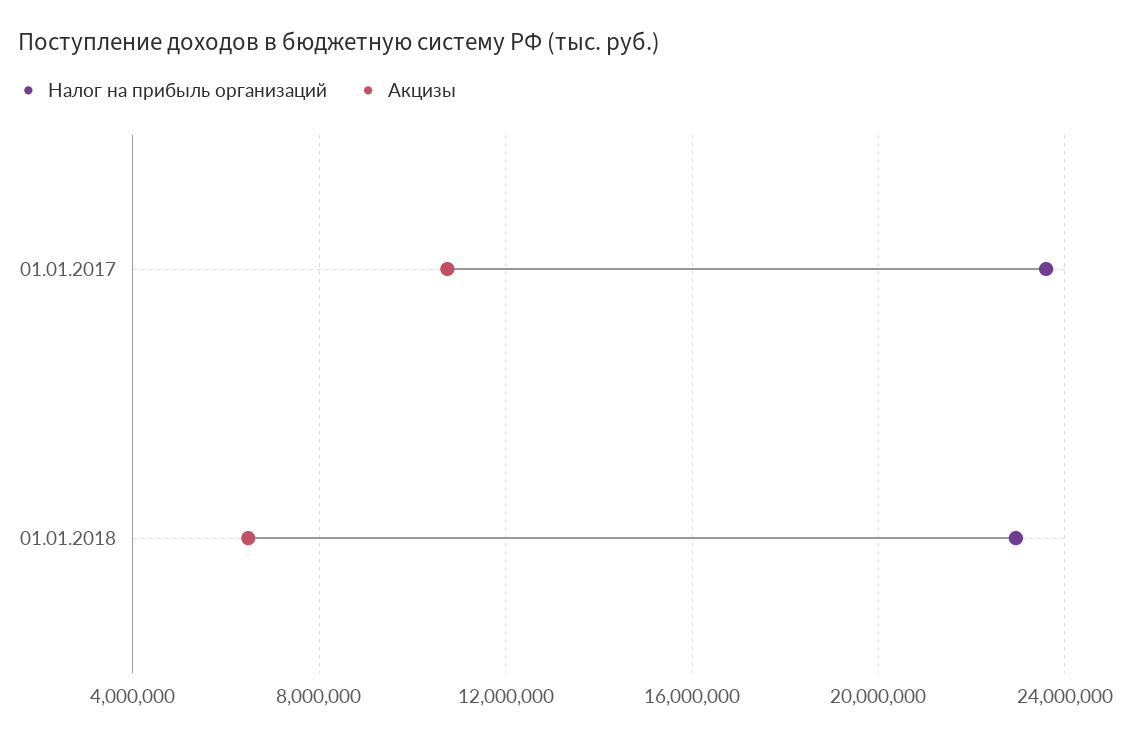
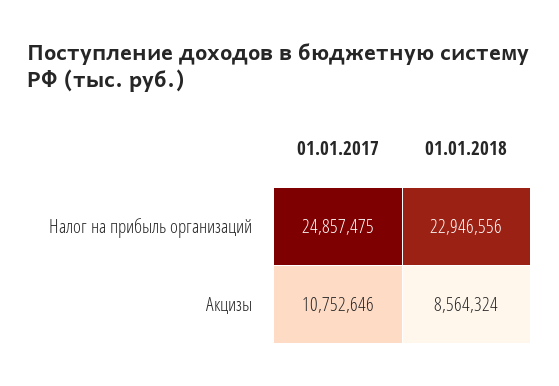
Налог на прибыль организаций, 01.01.2017: 23500000 -> 24857475
Акцизы, 01.01.2018: 6500000 -> 8564324

